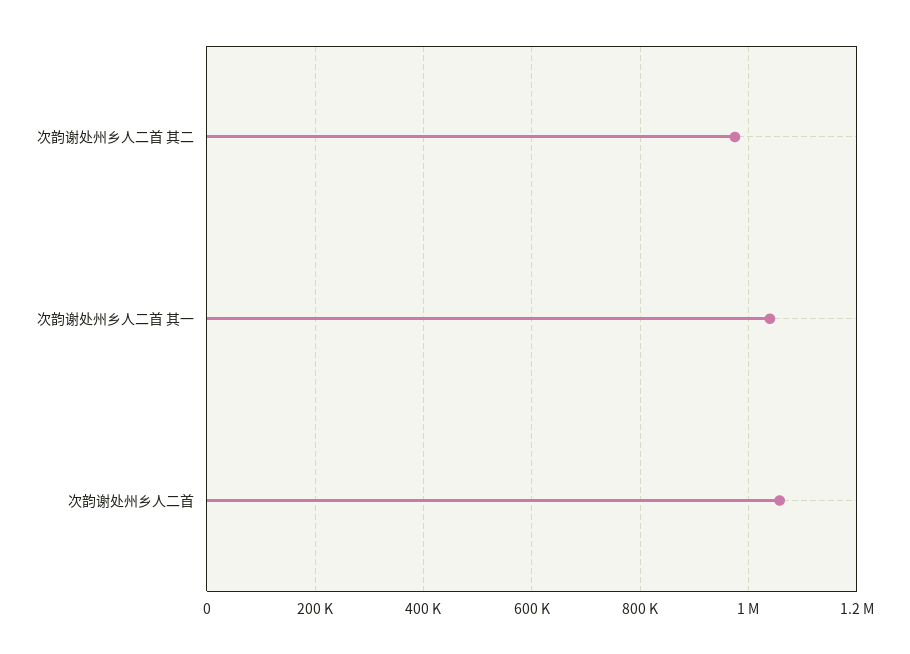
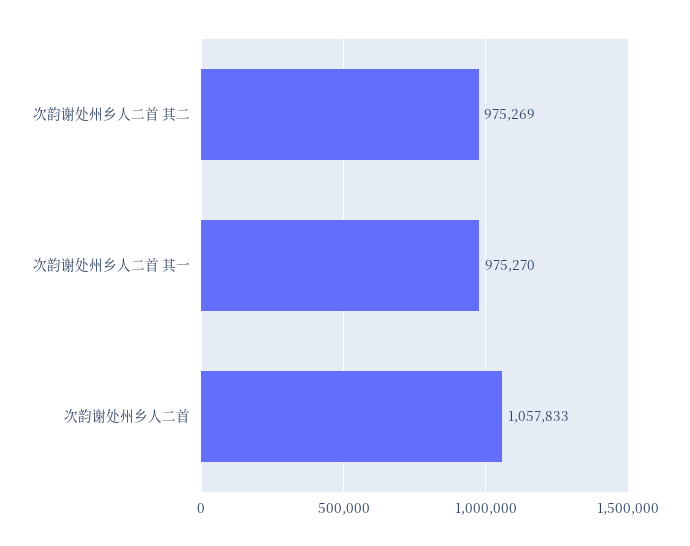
次韵谢处州乡人二首 其一: 1040000 -> 975270

